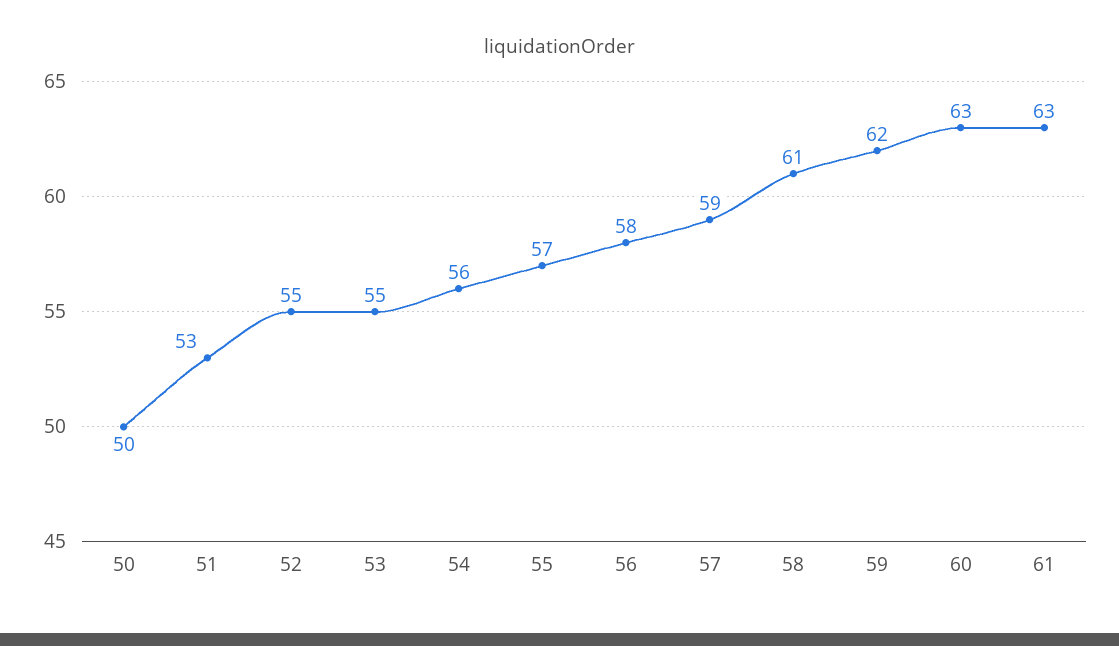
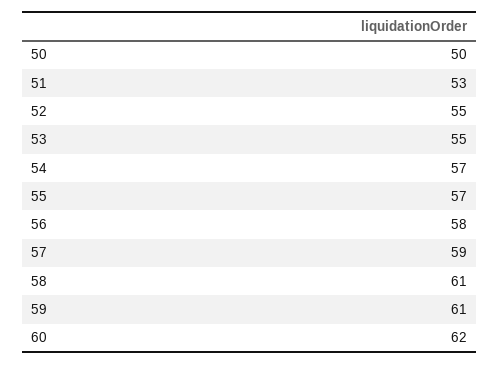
54: 56 -> 57
59: 62 -> 61
60: 63 -> 62
61: 63 -> none

